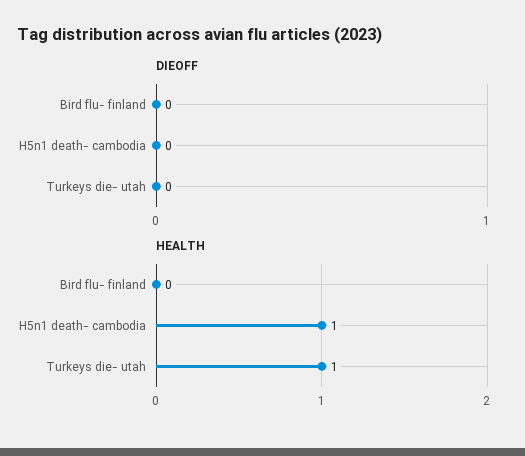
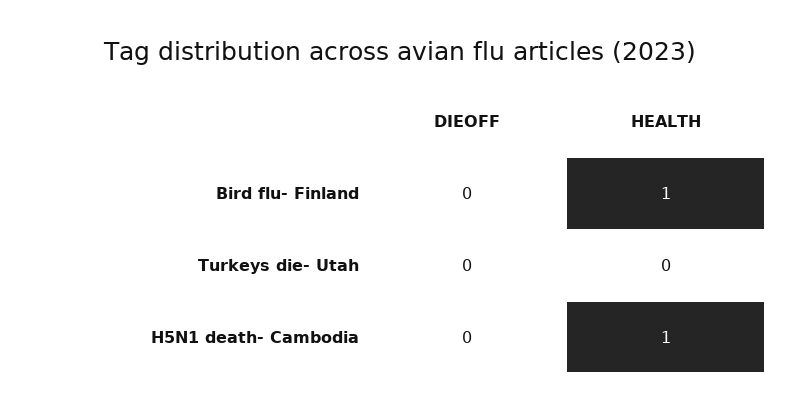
HEALTH, Bird flu- finland: 0 -> 1
HEALTH, Turkeys die- utah: 1 -> 0

